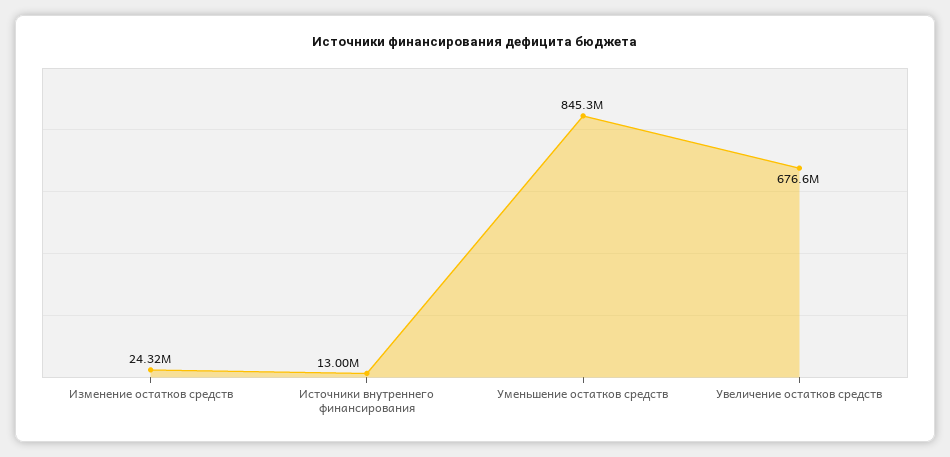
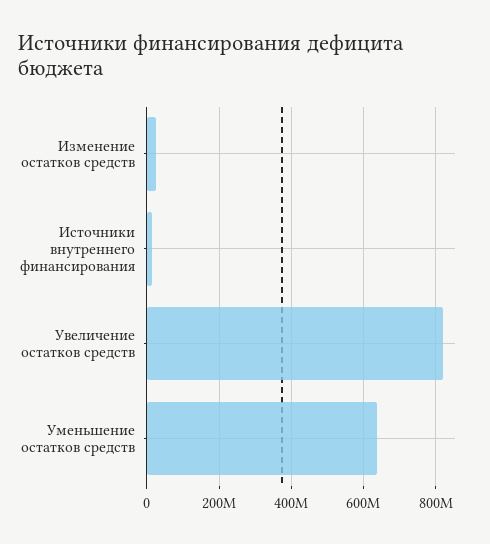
Уменьшение остатков средств: 845300000 -> 640000000
Увеличение остатков средств: 676600000 -> 820000000

